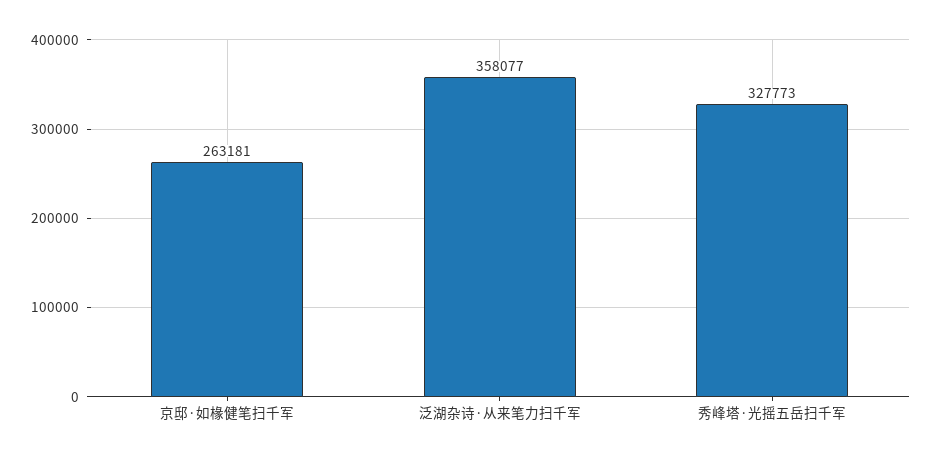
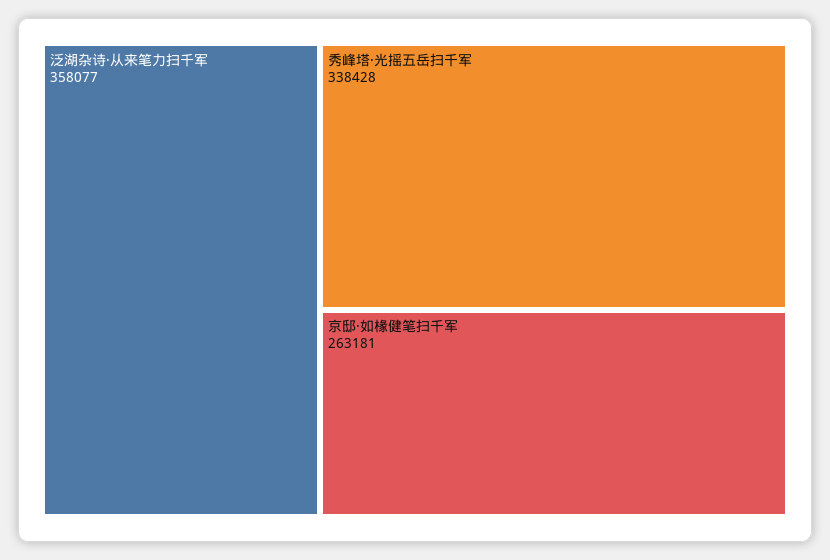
秀峰塔·光摇五岳扫千军: 327773 -> 338428

